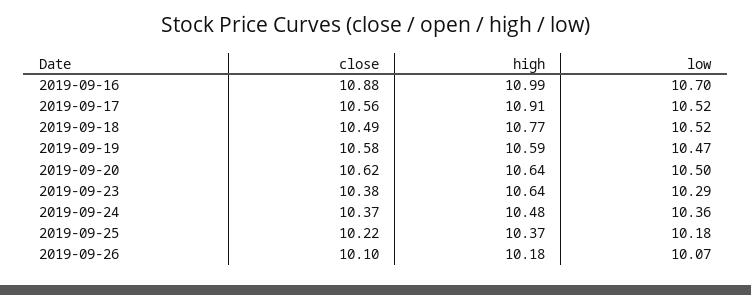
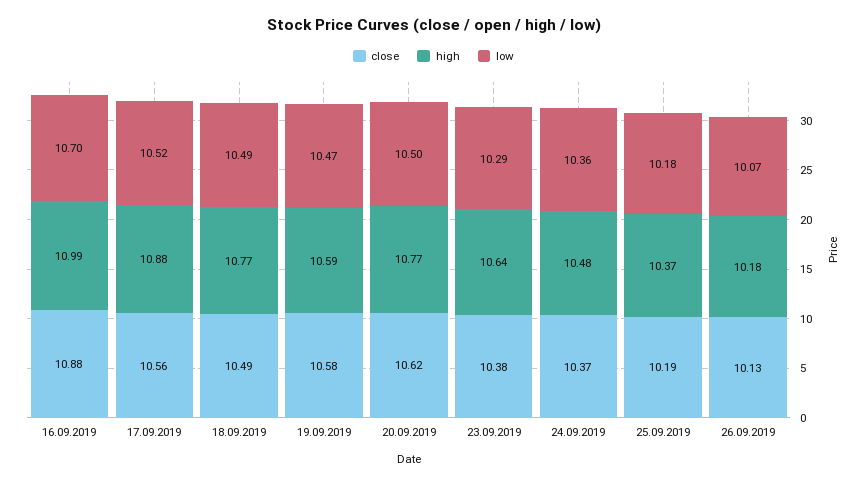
high, 2019-09-17: 10.91 -> 10.88
low, 2019-09-18: 10.52 -> 10.49
high, 2019-09-20: 10.64 -> 10.77
close, 2019-09-25: 10.22 -> 10.19
close, 2019-09-26: 10.1 -> 10.13

